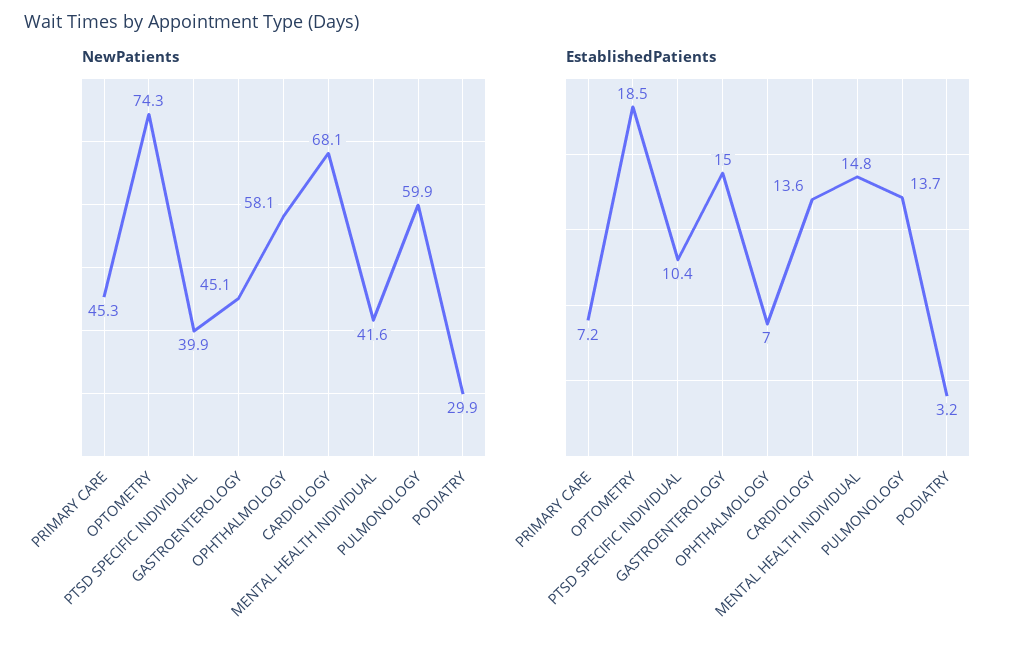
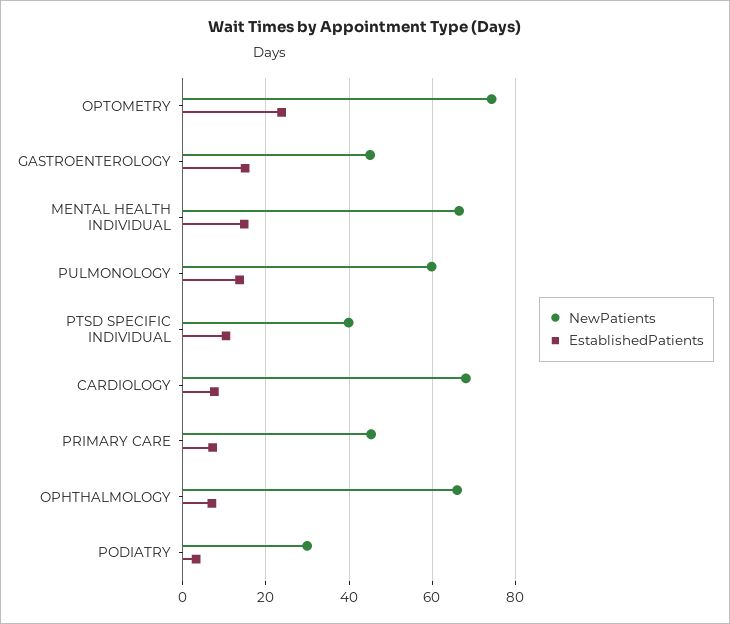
NewPatients, OPHTHALMOLOGY: 58.1 -> 66
NewPatients, MENTAL HEALTH INDIVIDUAL: 41.6 -> 66
EstablishedPatients, OPTOMETRY: 18.5 -> 24
EstablishedPatients, CARDIOLOGY: 13.6 -> 8

